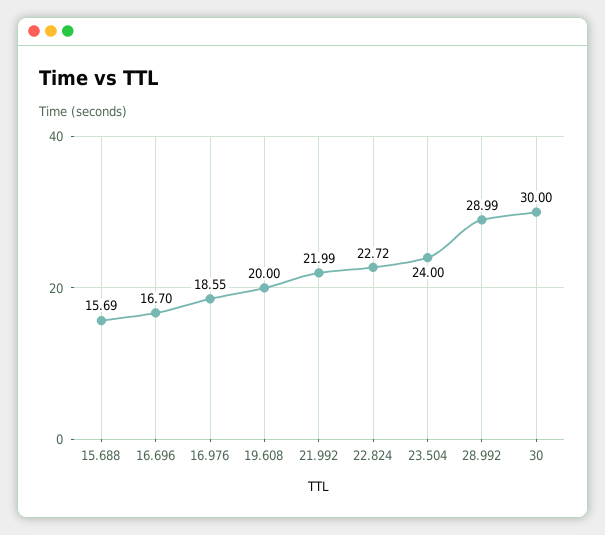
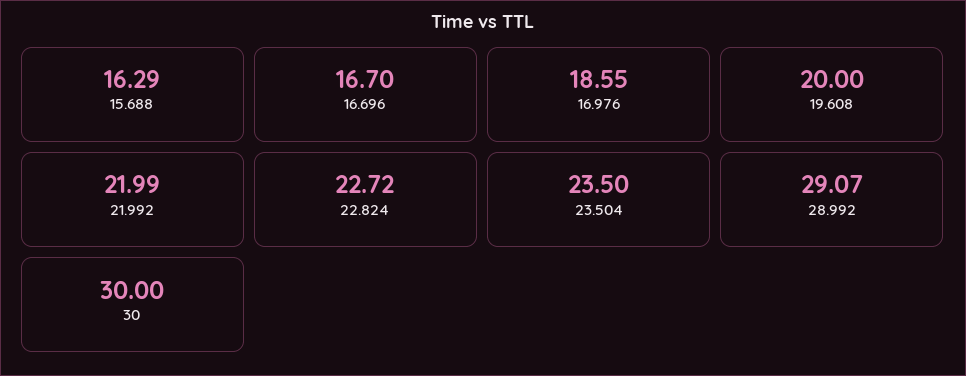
15.688: 15.69 -> 16.29
23.504: 24 -> 23.5
28.992: 28.99 -> 29.07

